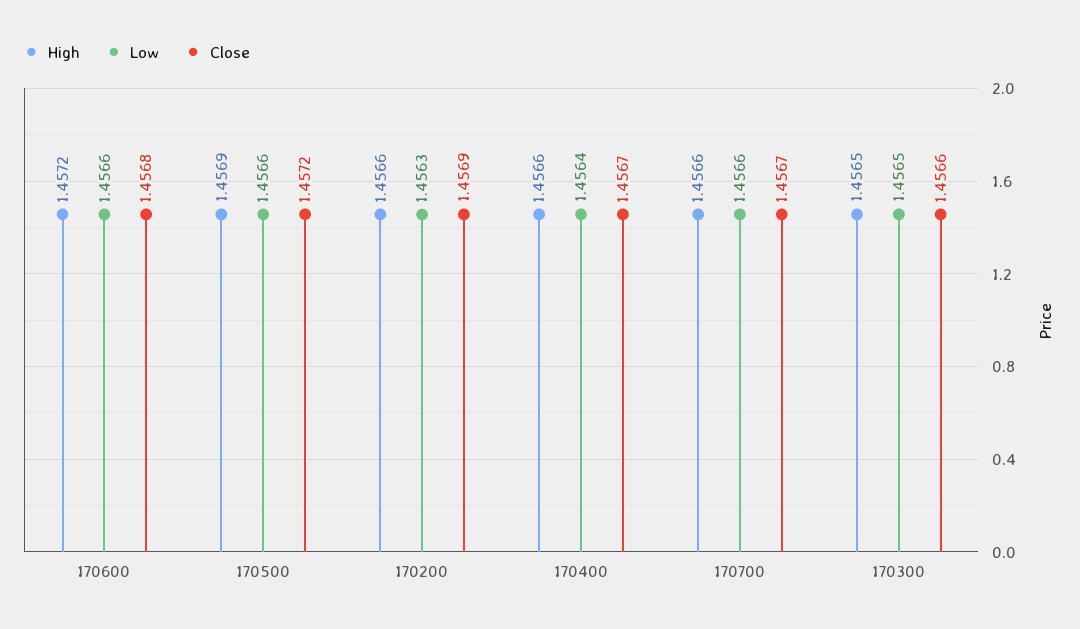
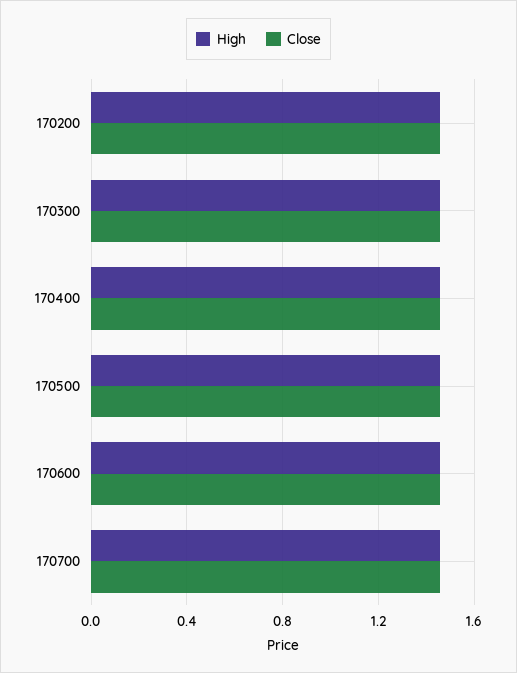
Low, 170600: 1.4566 -> none
Low, 170500: 1.4566 -> none
Low, 170200: 1.4563 -> none
Low, 170400: 1.4564 -> none
Low, 170700: 1.4566 -> none
Low, 170300: 1.4565 -> none

